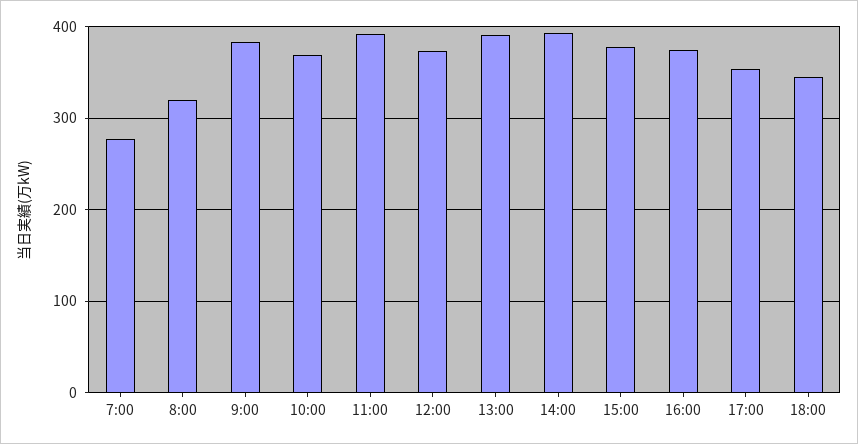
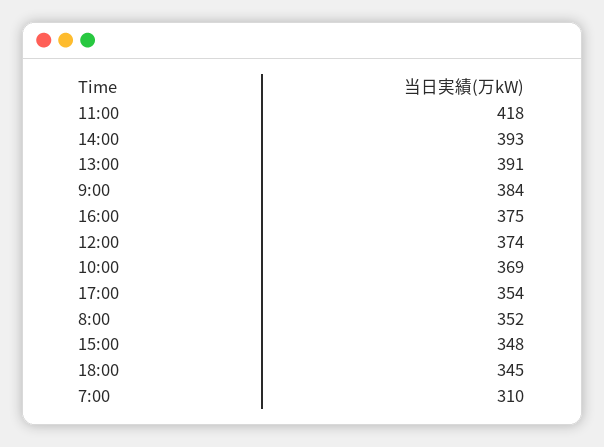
7:00: 280 -> 310
8:00: 320 -> 352
11:00: 390 -> 418
15:00: 380 -> 348

